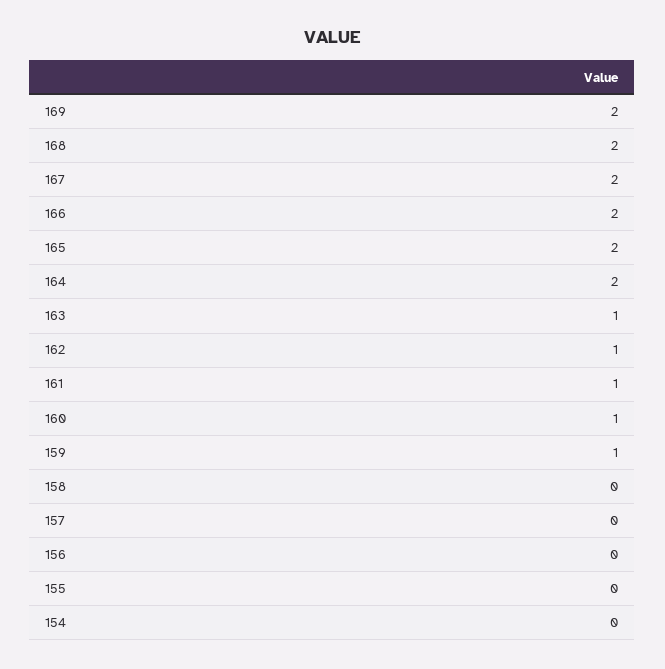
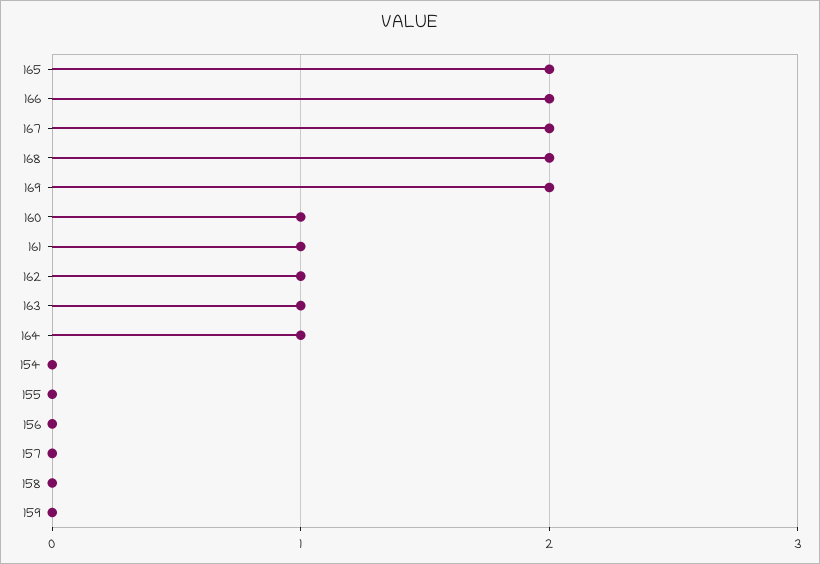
164: 2 -> 1
159: 1 -> 0

